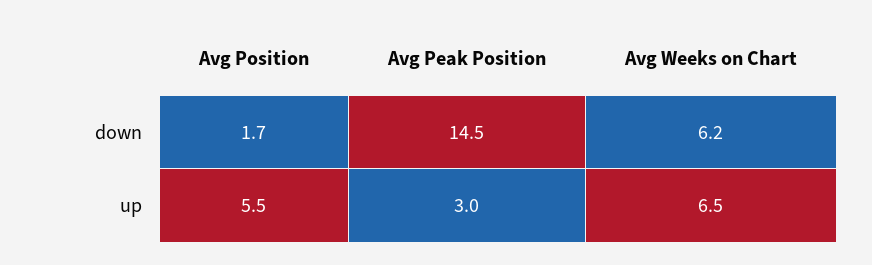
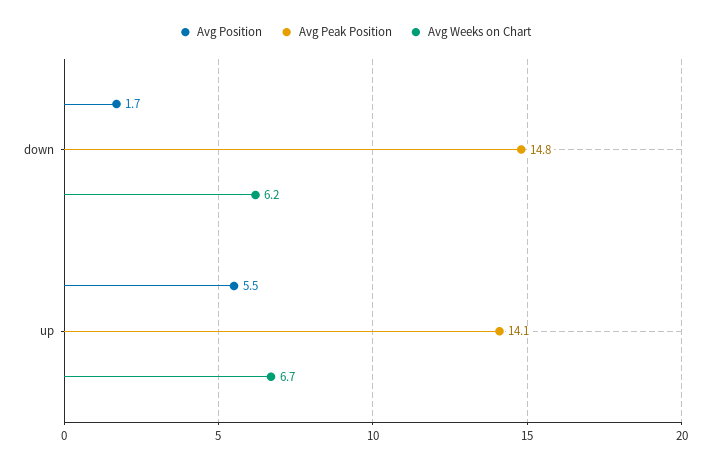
Avg Peak Position, down: 14.5 -> 14.8
Avg Peak Position, up: 3 -> 14.1
Avg Weeks on Chart, up: 6.5 -> 6.7

